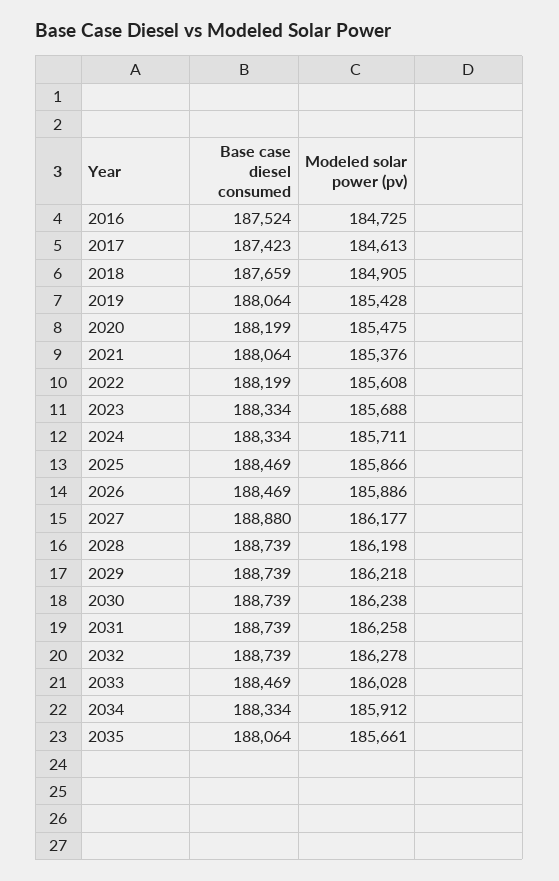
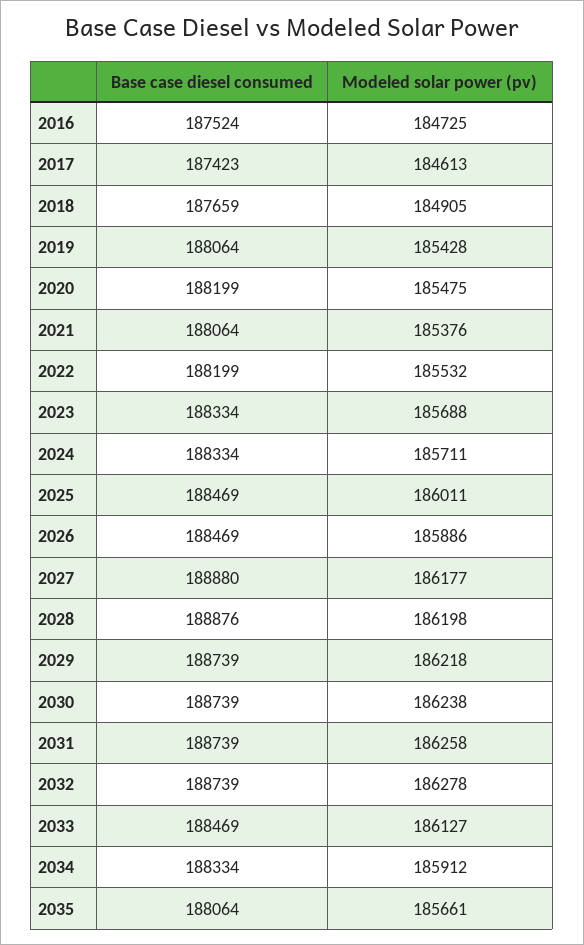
Modeled solar power (pv), 2022: 185608 -> 185532
Modeled solar power (pv), 2025: 185866 -> 186011
Base case diesel consumed, 2028: 188739 -> 188876
Modeled solar power (pv), 2033: 186028 -> 186127

